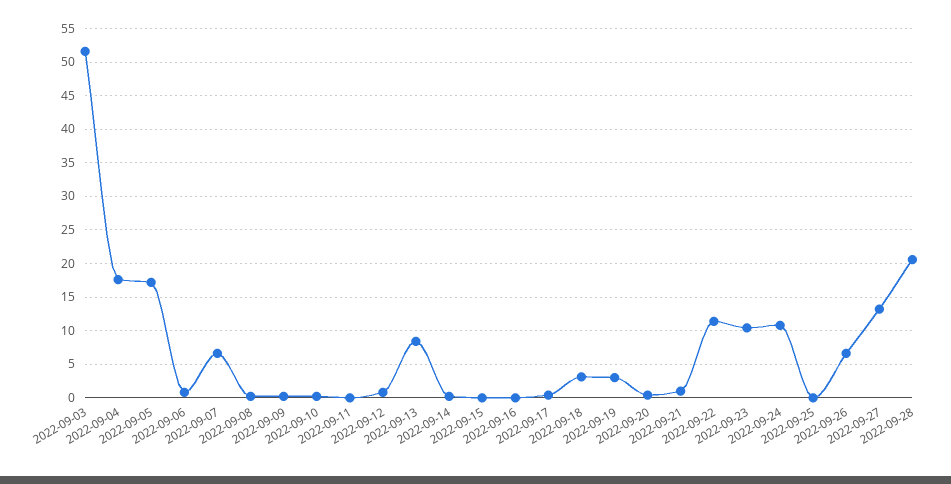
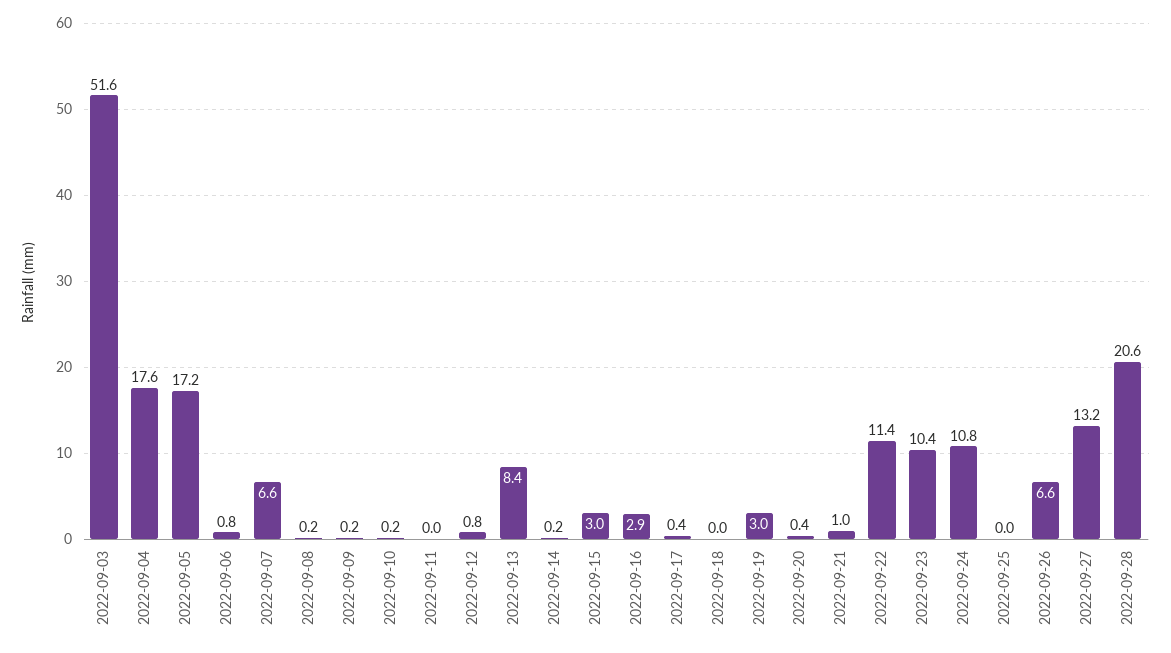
2022-09-15: 0 -> 3
2022-09-16: 0 -> 2.9
2022-09-18: 3 -> 0

